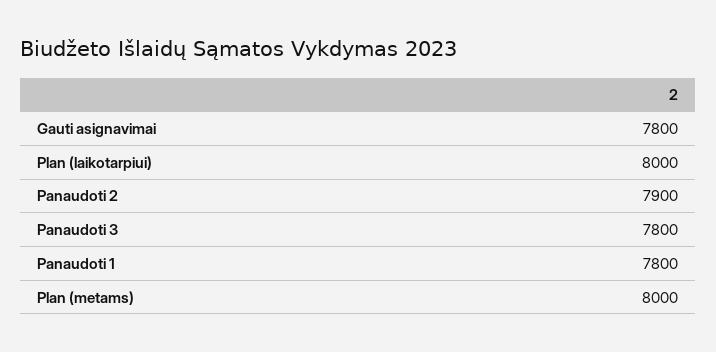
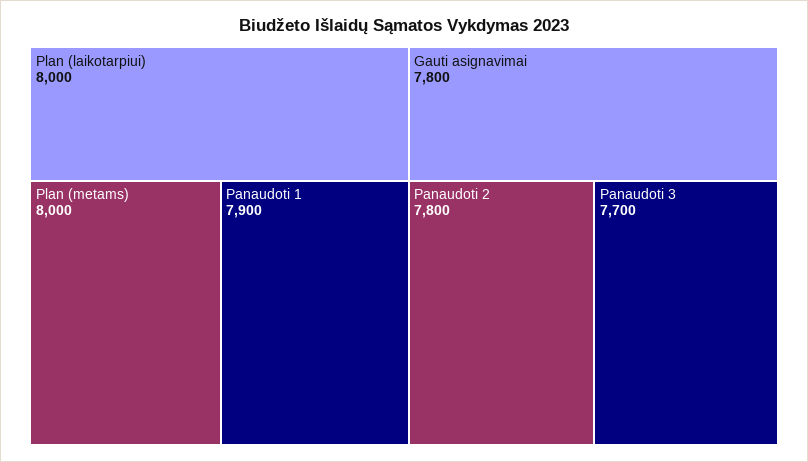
Panaudoti 2: 7900 -> 7800
Panaudoti 3: 7800 -> 7700
Panaudoti 1: 7800 -> 7900

